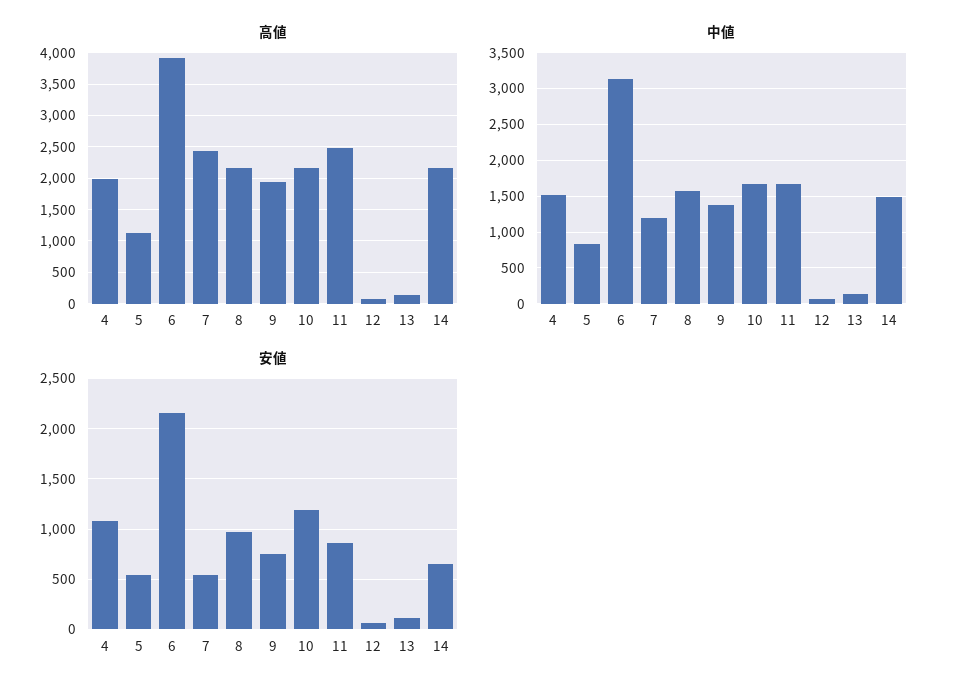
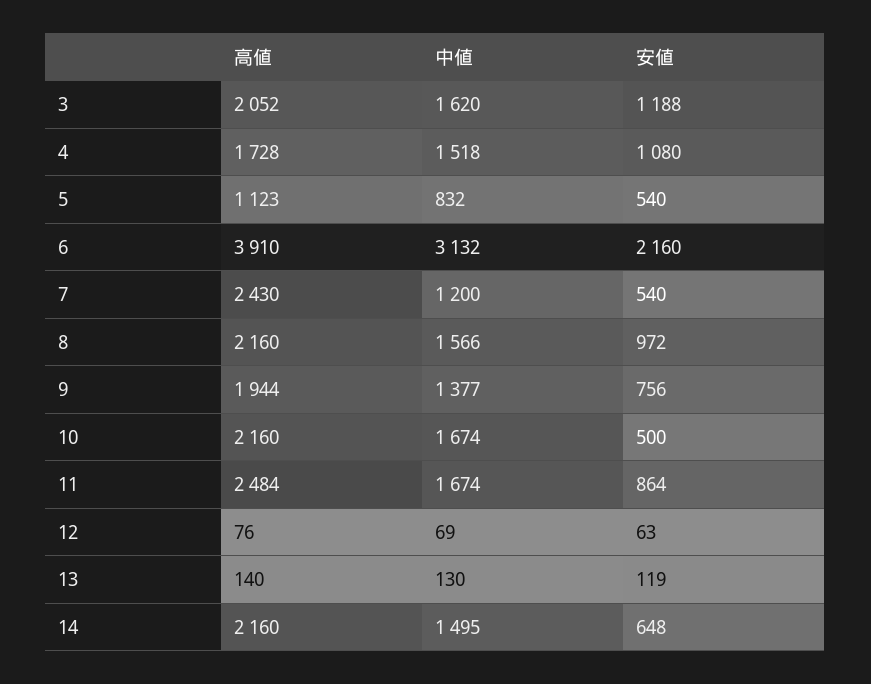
高値, 4: 2000 -> 1728
安値, 10: 1200 -> 500
高値, 3: none -> 2052
中値, 3: none -> 1620
安値, 3: none -> 1188

